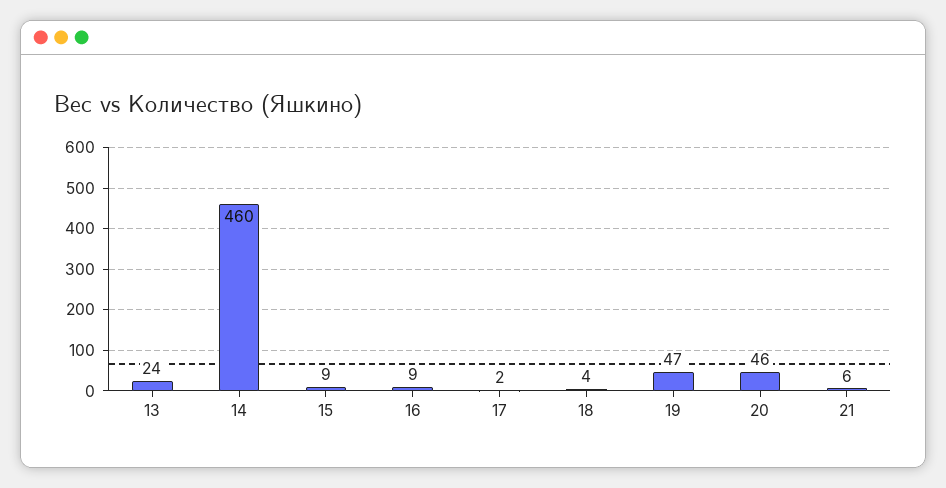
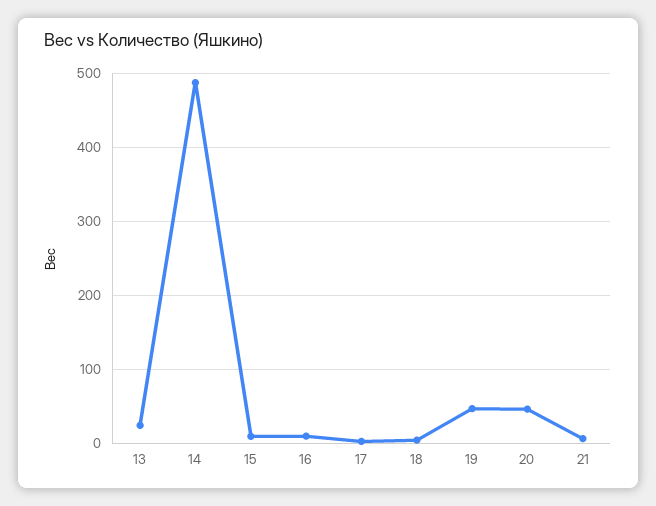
14: 460 -> 490

